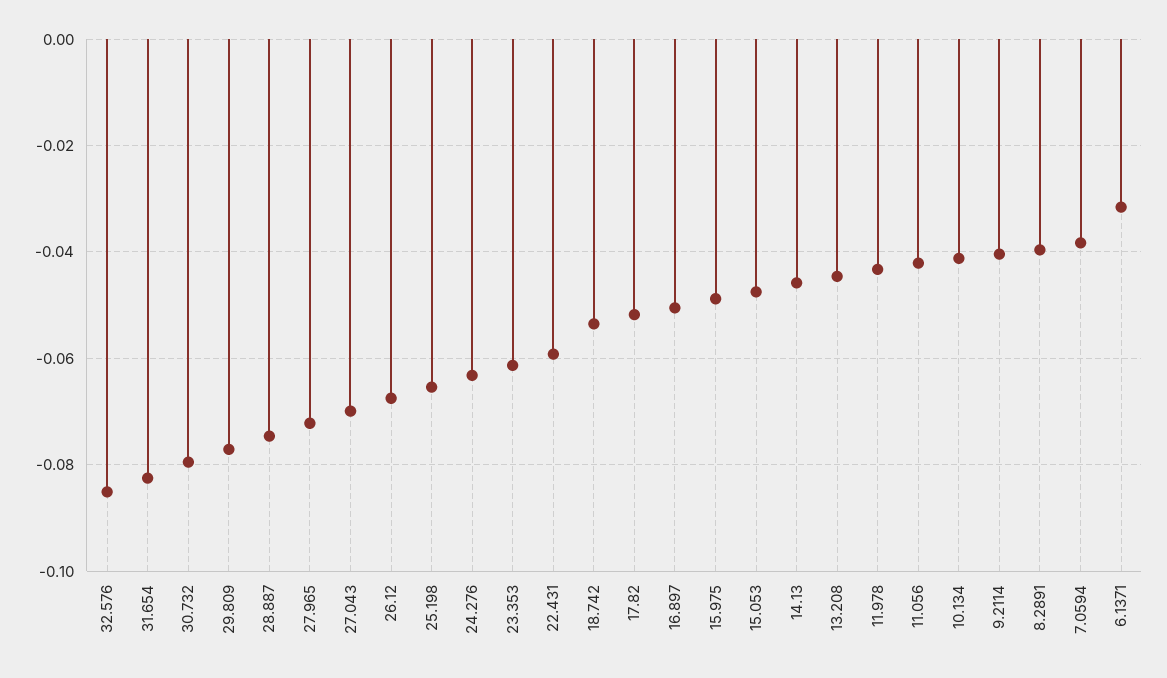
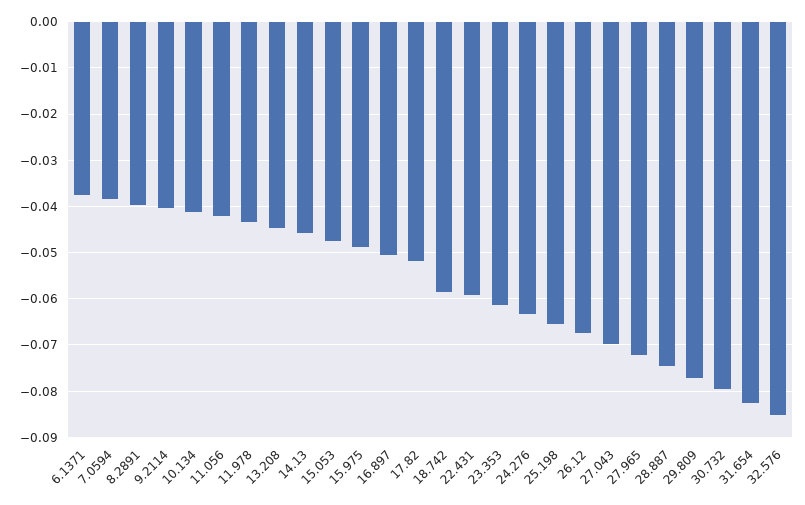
18.742: -0.054 -> -0.058
6.1371: -0.032 -> -0.038

